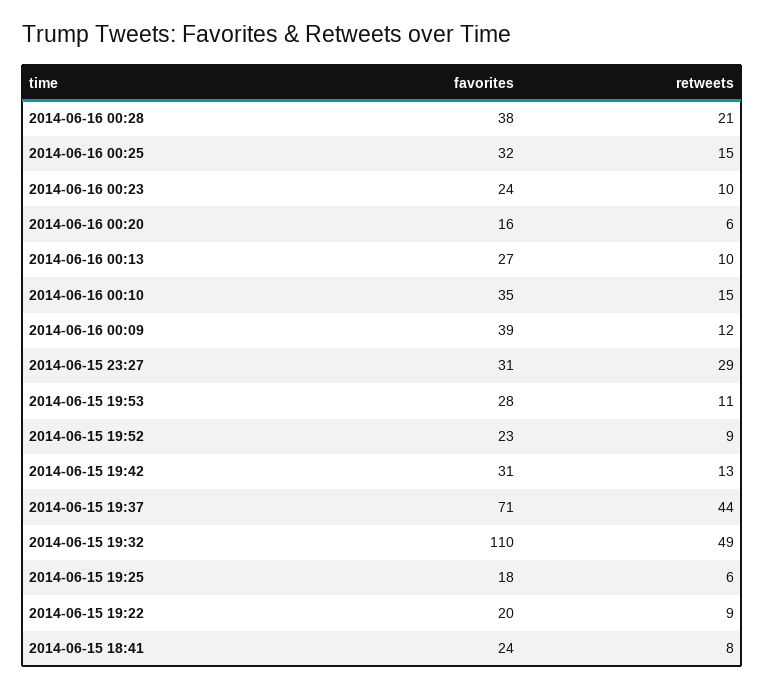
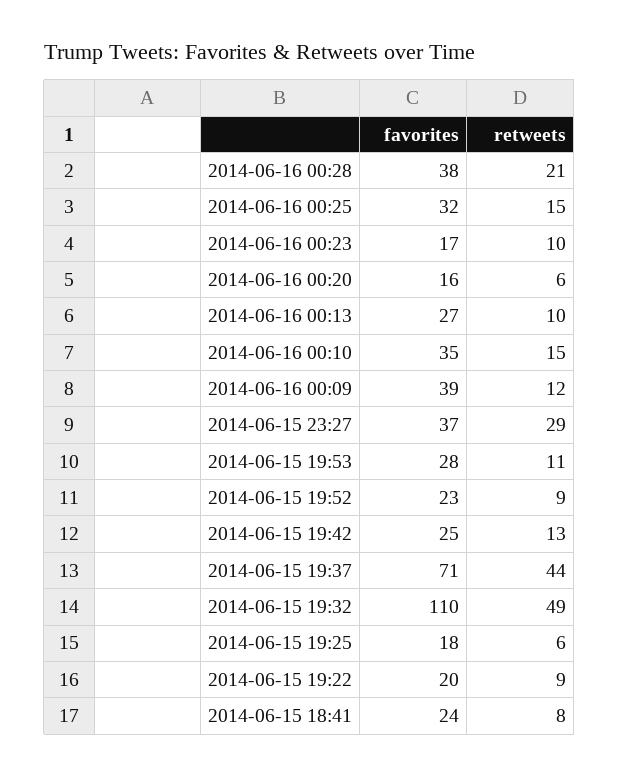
favorites, 2014-06-16 00:23: 24 -> 17
favorites, 2014-06-15 23:27: 31 -> 37
favorites, 2014-06-15 19:42: 31 -> 25

